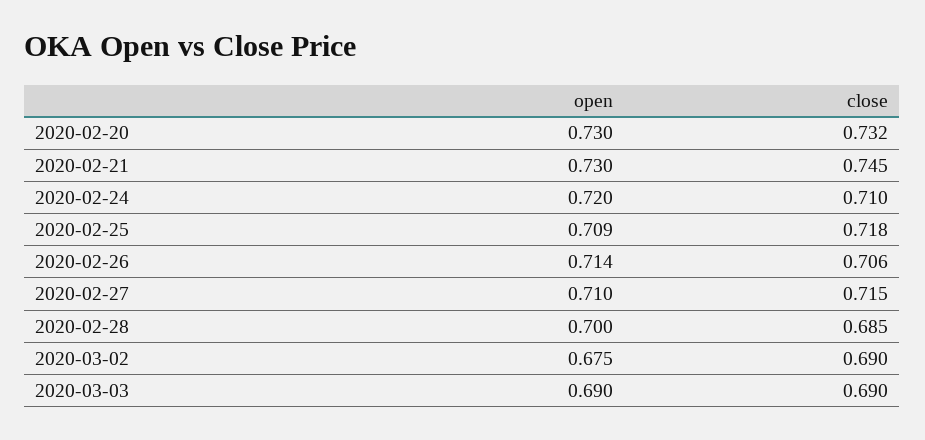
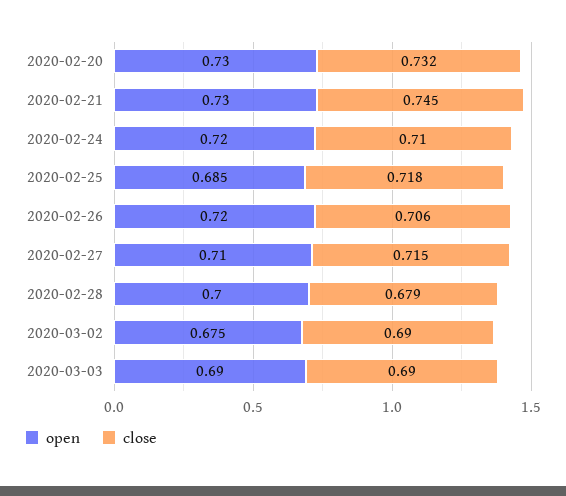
open, 2020-02-25: 0.709 -> 0.685
open, 2020-02-26: 0.714 -> 0.72
close, 2020-02-28: 0.685 -> 0.679

